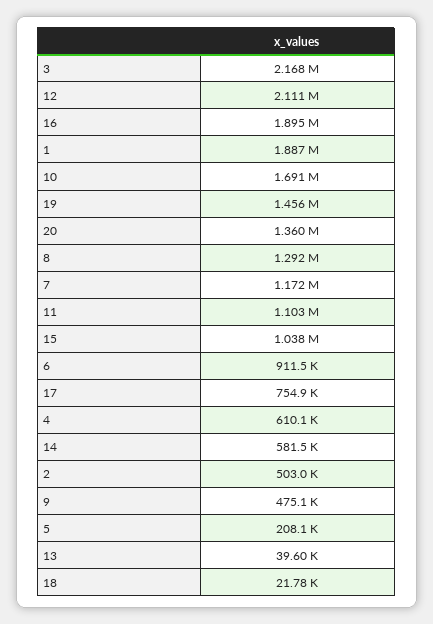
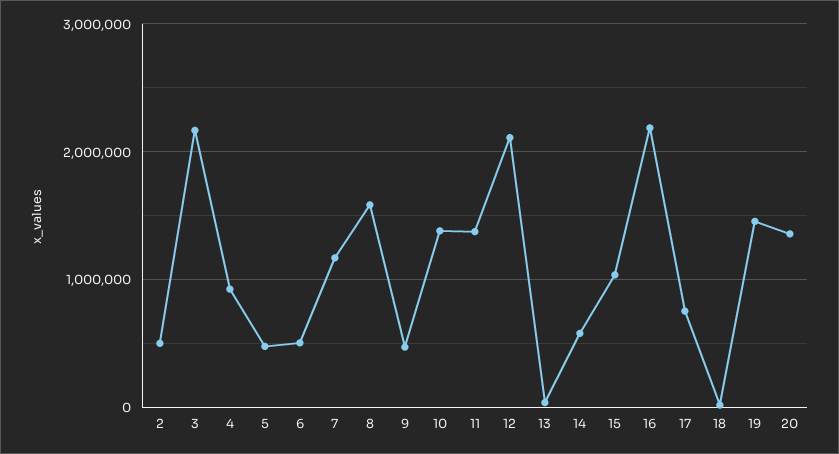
16: 1895000 -> 2200000
1: 1887000 -> none
10: 1691000 -> 1400000
8: 1292000 -> 1600000
11: 1103000 -> 1400000
6: 911500 -> 500000
4: 610100 -> 900000
5: 208100 -> 500000

